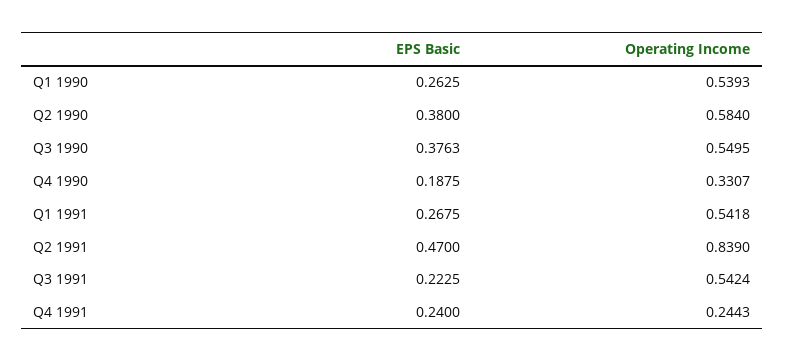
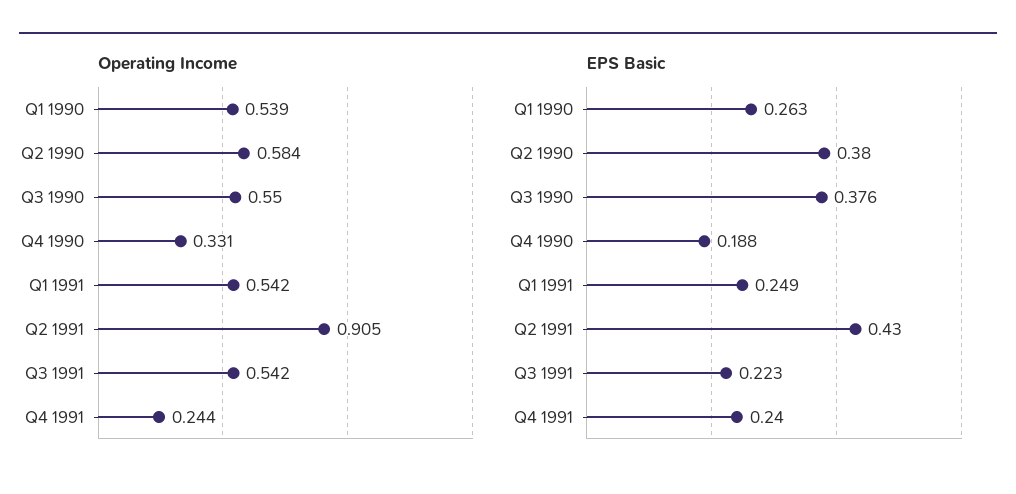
EPS Basic, Q1 1991: 0.2675 -> 0.249
EPS Basic, Q2 1991: 0.47 -> 0.43
Operating Income, Q2 1991: 0.839 -> 0.905

